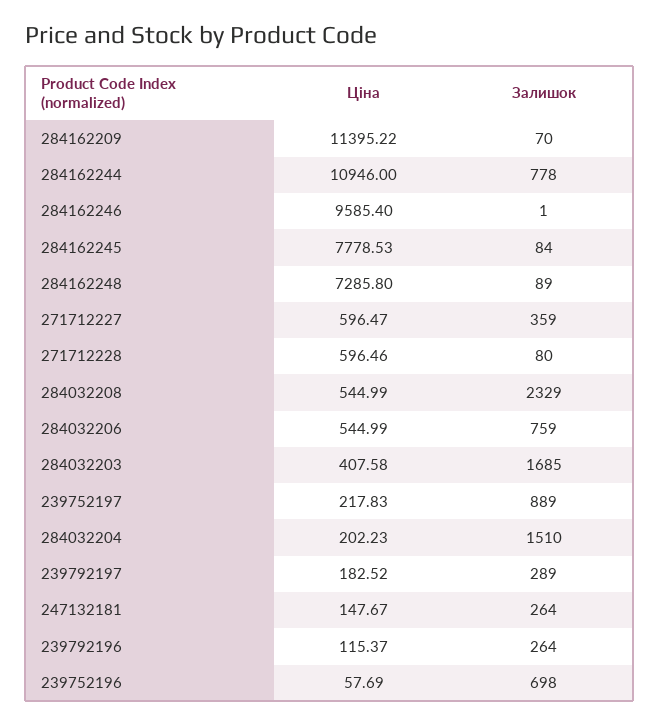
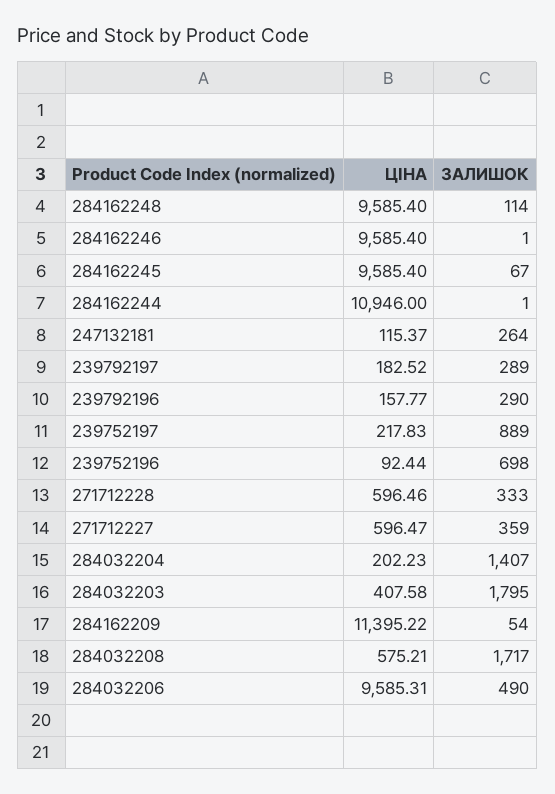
Залишок, 284162209: 70 -> 54
Залишок, 284162244: 778 -> 1
Ціна, 284162245: 7778.53 -> 9585.4
Залишок, 284162245: 84 -> 67
Ціна, 284162248: 7285.8 -> 9585.4
Залишок, 284162248: 89 -> 114
Залишок, 271712228: 80 -> 333
Ціна, 284032208: 544.99 -> 575.21
Залишок, 284032208: 2329 -> 1717
Ціна, 284032206: 544.99 -> 9585.31
Залишок, 284032206: 759 -> 490
Залишок, 284032203: 1685 -> 1795
Залишок, 284032204: 1510 -> 1407
Ціна, 247132181: 147.67 -> 115.37
Ціна, 239792196: 115.37 -> 157.77
Залишок, 239792196: 264 -> 290
Ціна, 239752196: 57.69 -> 92.44

